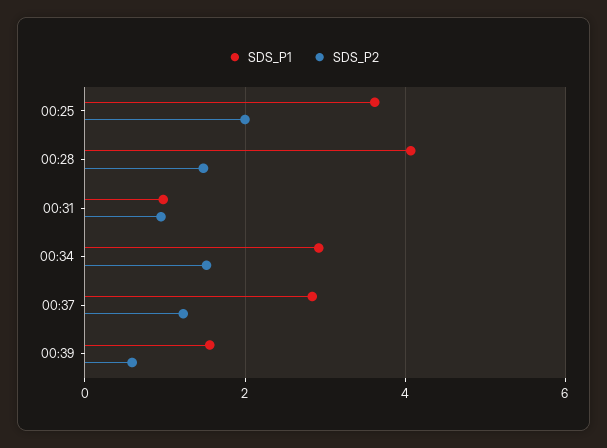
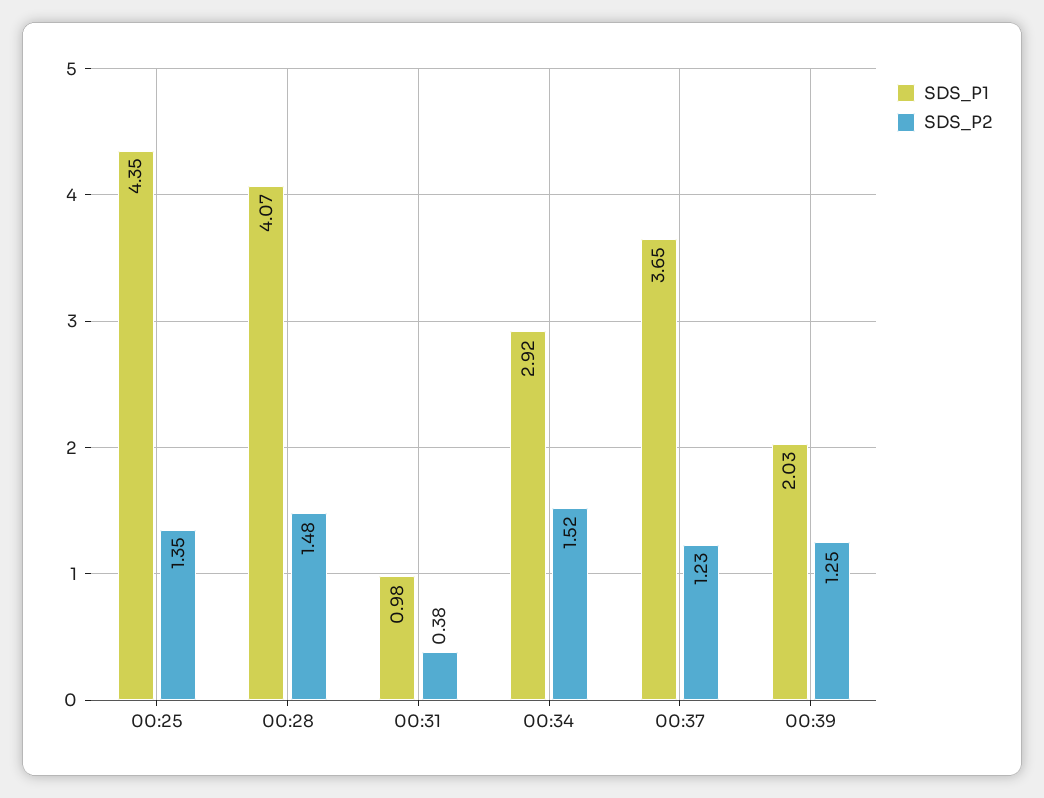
SDS_P1, 00:25: 3.6 -> 4.35
SDS_P2, 00:25: 2 -> 1.35
SDS_P2, 00:31: 1 -> 0.38
SDS_P1, 00:37: 2.8 -> 3.65
SDS_P1, 00:39: 1.6 -> 2.03
SDS_P2, 00:39: 0.6 -> 1.25

